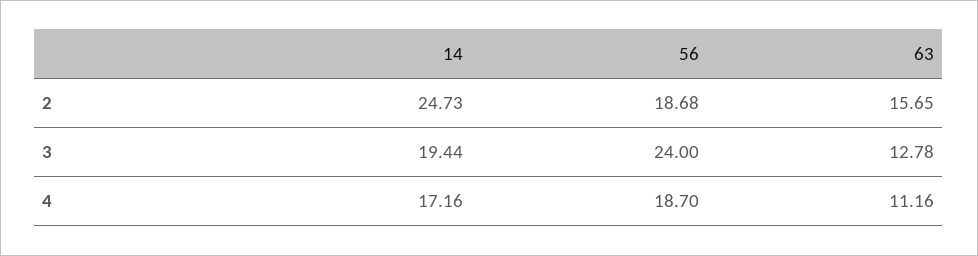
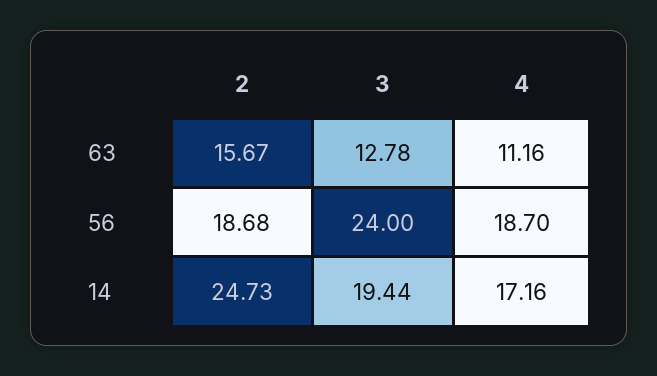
63, 2: 15.65 -> 15.67

